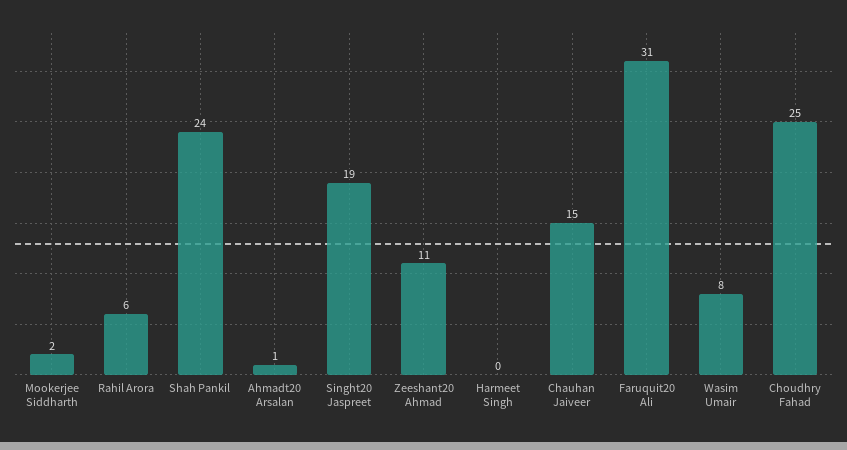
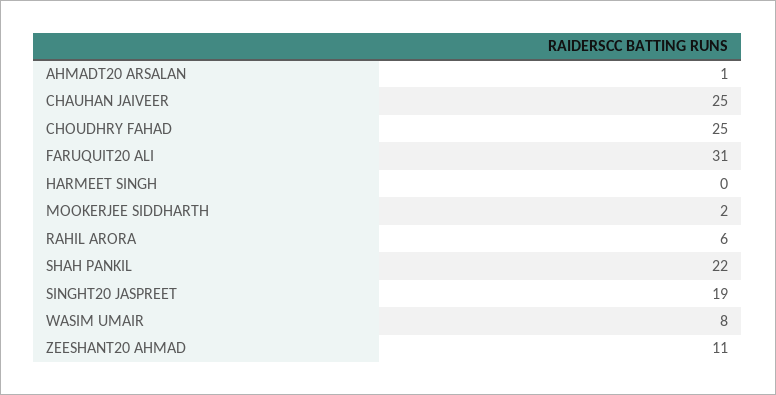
Shah Pankil: 24 -> 22
Chauhan Jaiveer: 15 -> 25

